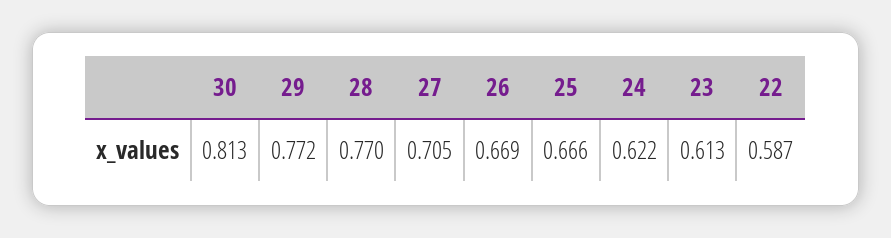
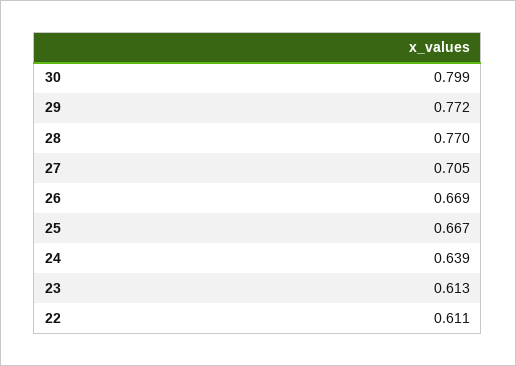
30: 0.813 -> 0.799
25: 0.666 -> 0.667
24: 0.622 -> 0.639
22: 0.587 -> 0.611

